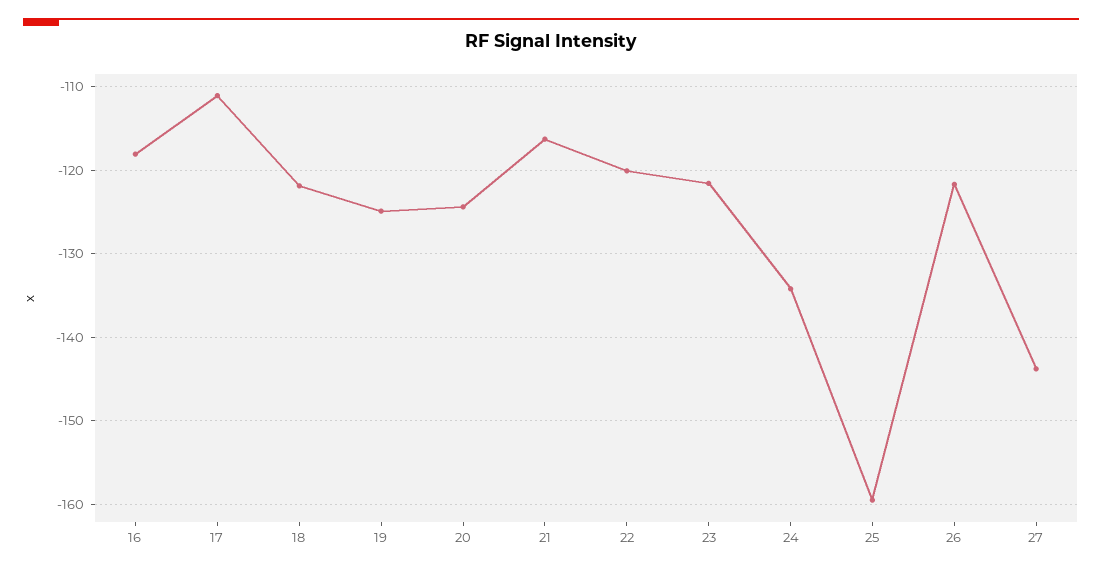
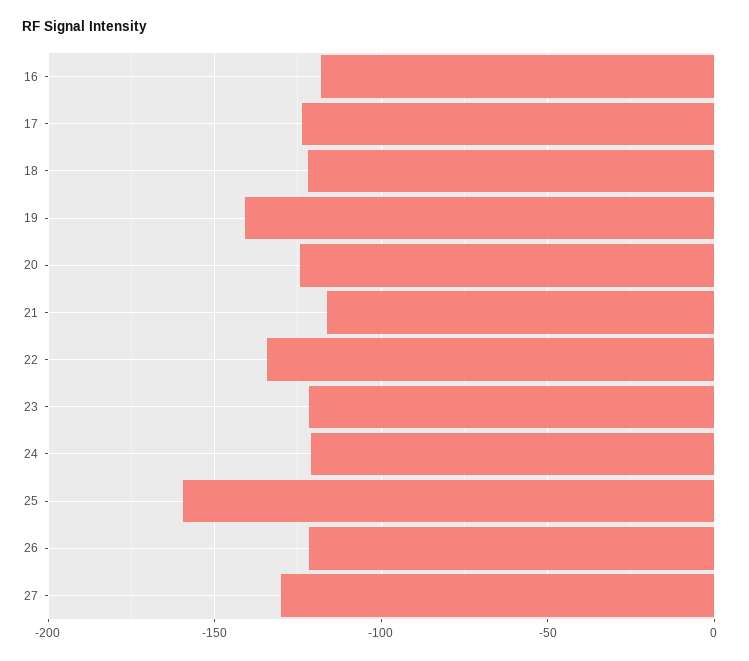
17: -111 -> -125
19: -125 -> -140
22: -120 -> -135
24: -134 -> -120
27: -144 -> -130

